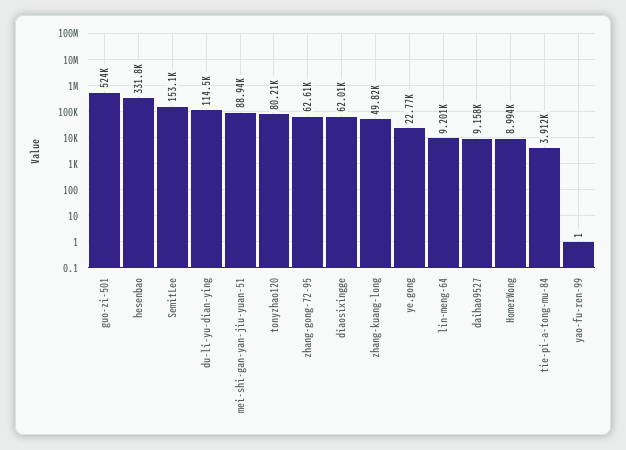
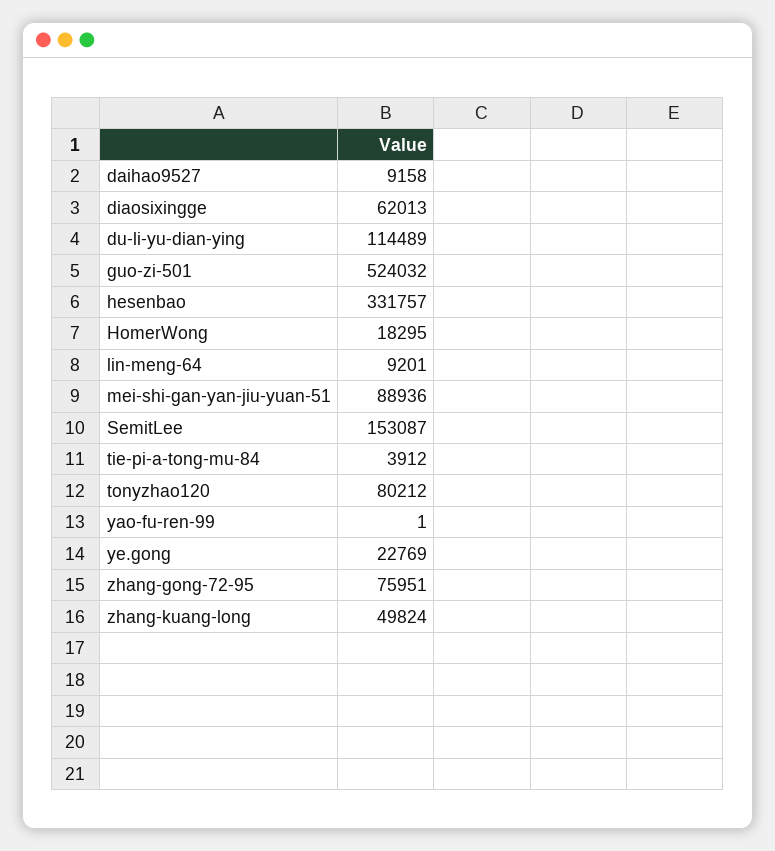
zhang-gong-72-95: 62610 -> 75951
HomerWong: 8994 -> 18295

